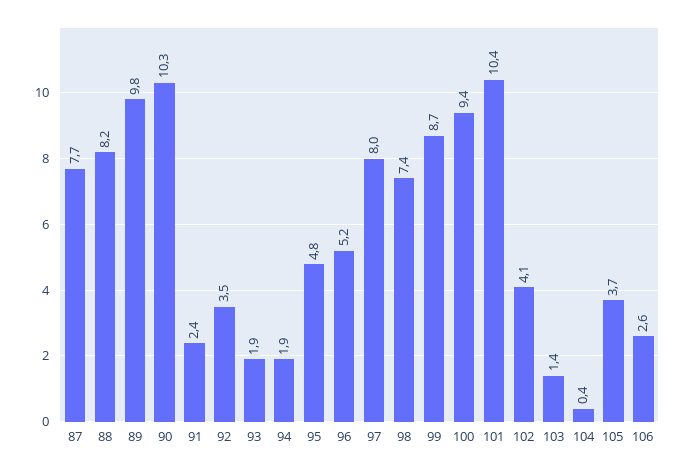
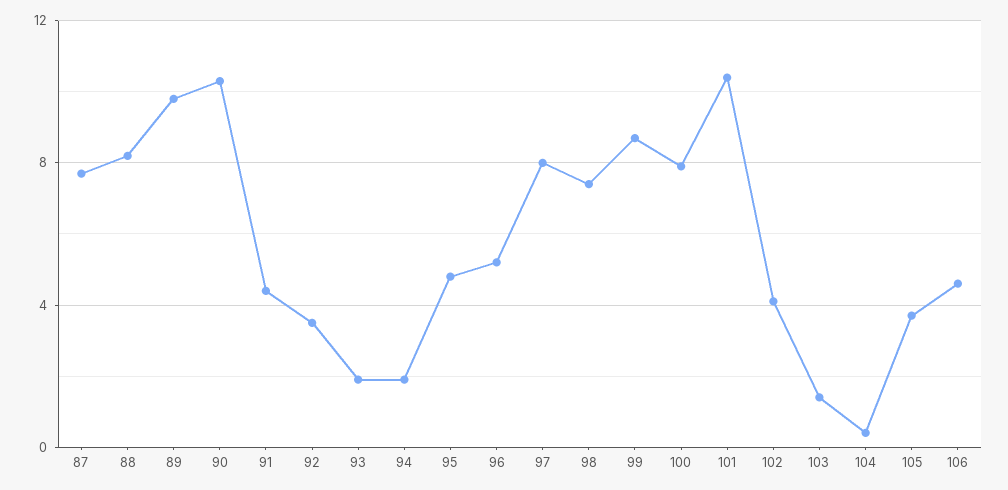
91: 2.4 -> 4.5
100: 9.4 -> 8
106: 2.6 -> 4.5

